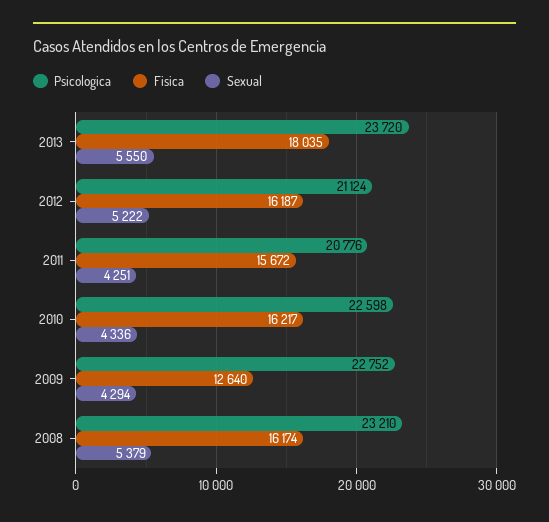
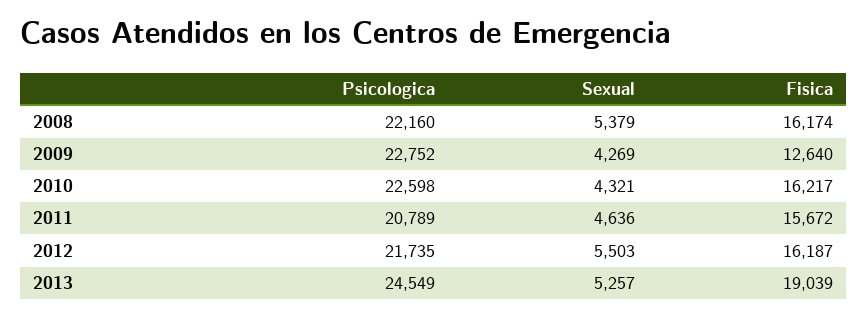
Psicologica, 2013: 23720 -> 24549
Fisica, 2013: 18035 -> 19039
Sexual, 2013: 5550 -> 5257
Psicologica, 2012: 21124 -> 21735
Sexual, 2012: 5222 -> 5503
Psicologica, 2011: 20776 -> 20789
Sexual, 2011: 4251 -> 4636
Sexual, 2010: 4336 -> 4321
Sexual, 2009: 4294 -> 4269
Psicologica, 2008: 23210 -> 22160

